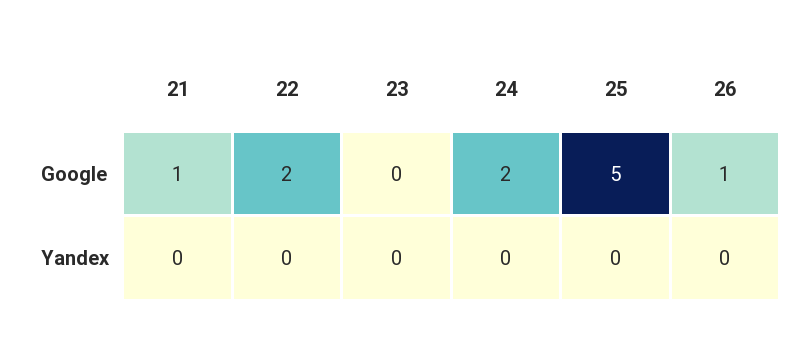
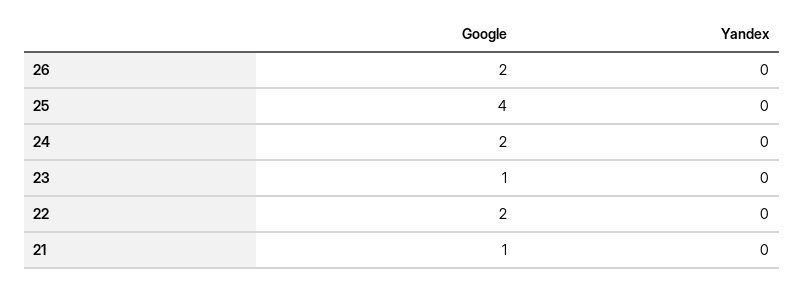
23, Google: 0 -> 1
25, Google: 5 -> 4
26, Google: 1 -> 2

